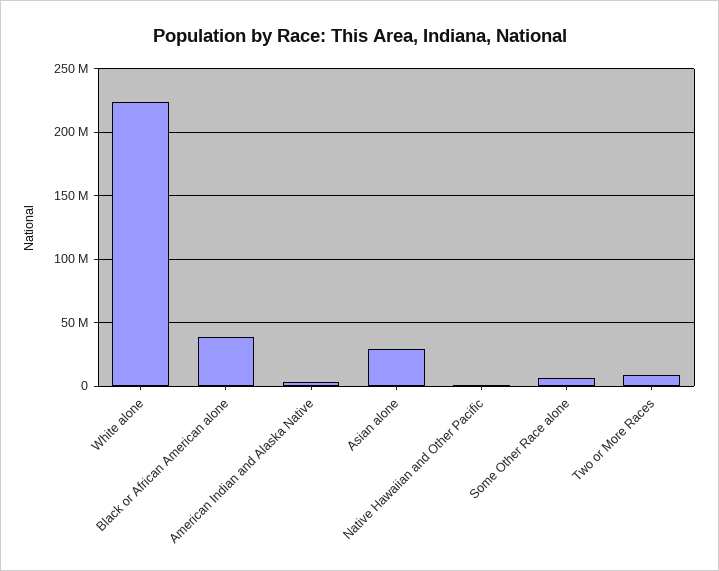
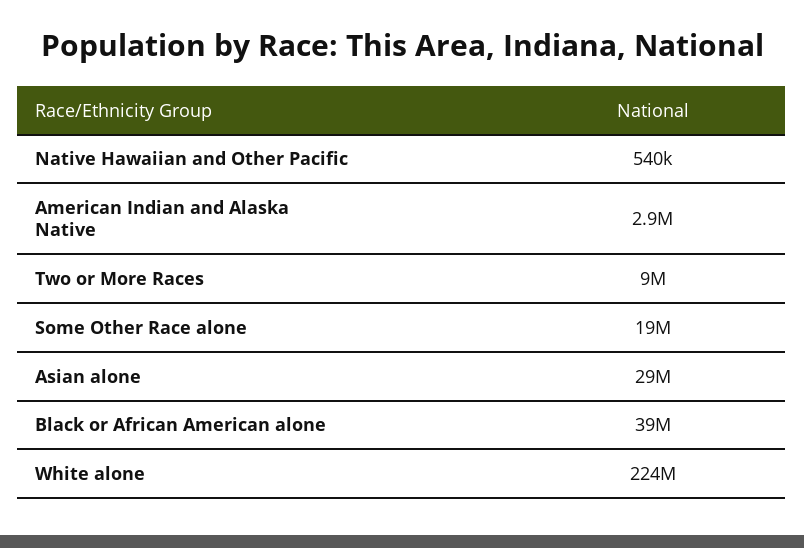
Some Other Race alone: 5000000 -> 19000000

